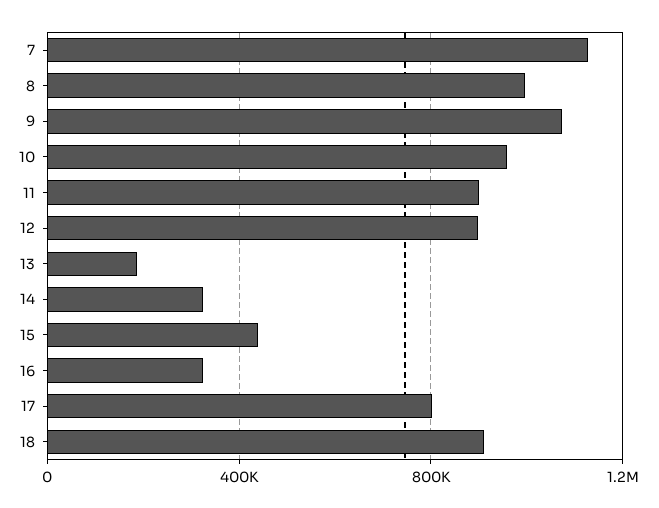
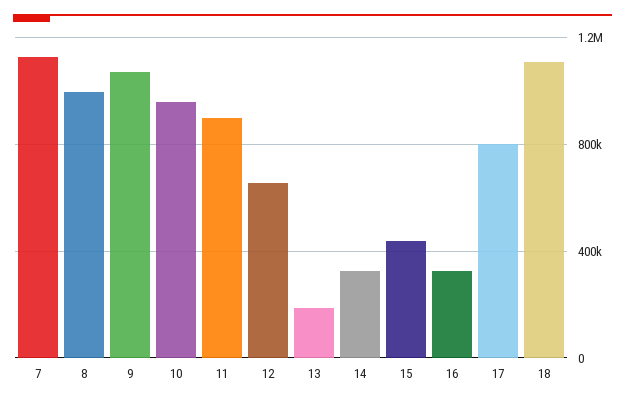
12: 900000 -> 650000
18: 900000 -> 1100000

